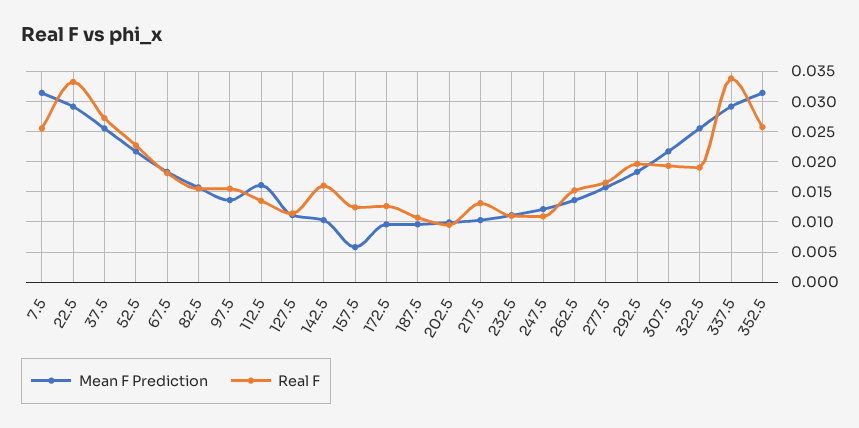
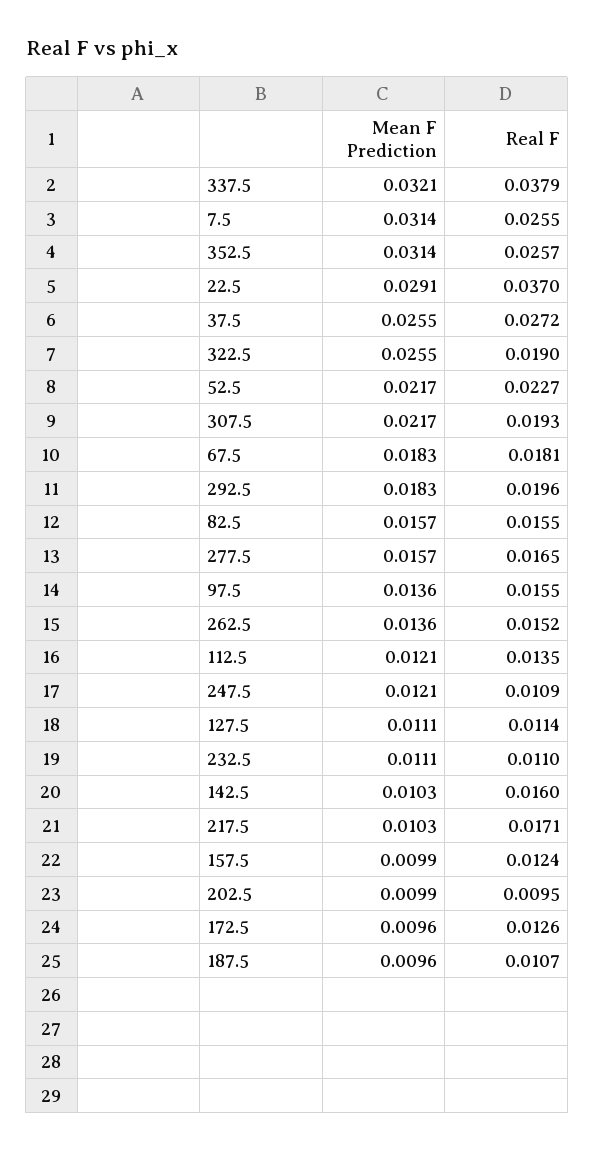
Real F, 22.5: 0.033 -> 0.037
Mean F Prediction, 112.5: 0.016 -> 0.0121
Mean F Prediction, 157.5: 0.006 -> 0.0099
Real F, 217.5: 0.013 -> 0.0171
Mean F Prediction, 337.5: 0.029 -> 0.0321
Real F, 337.5: 0.034 -> 0.0379

